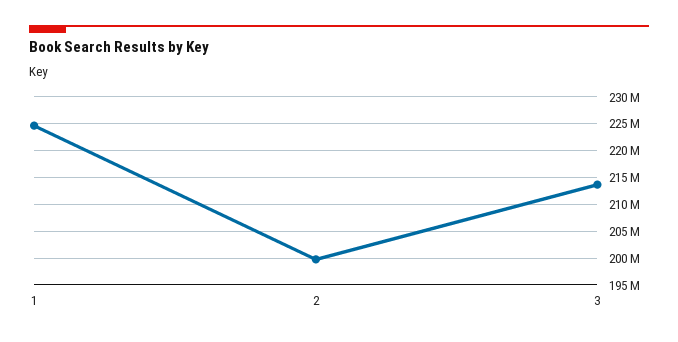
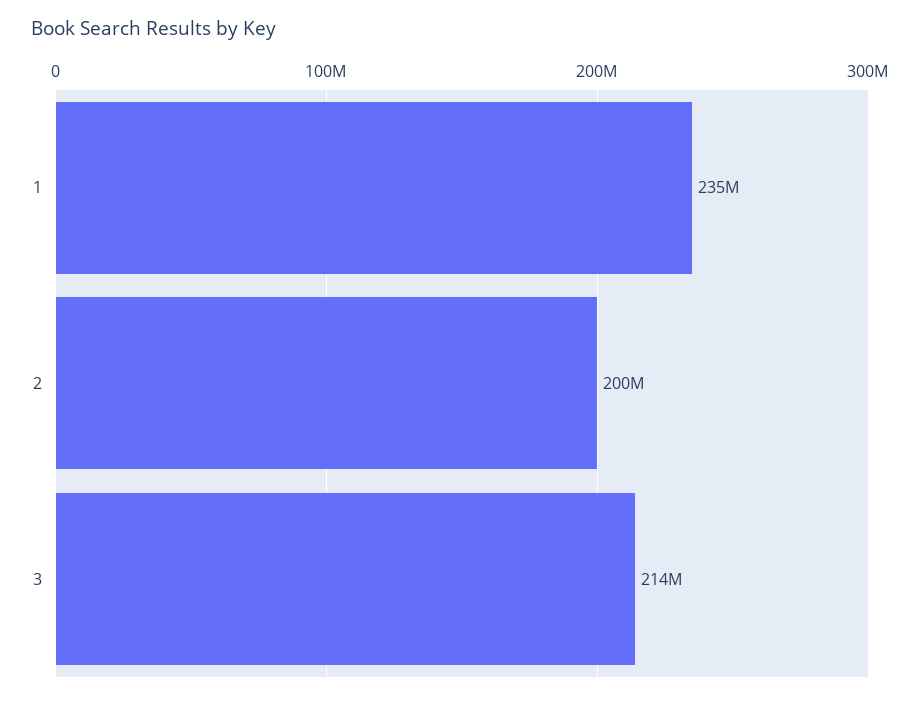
1: 225000000 -> 235000000

